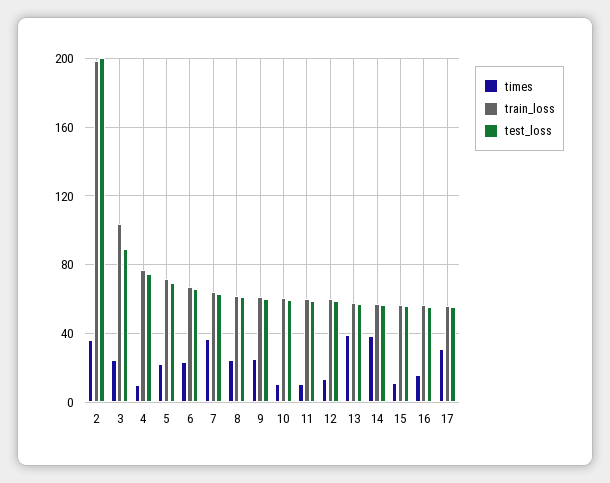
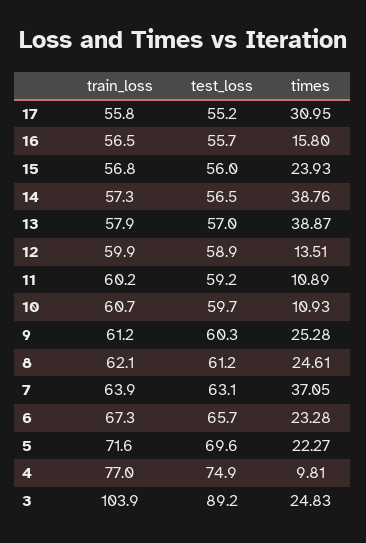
times, 2: 35 -> none
train_loss, 2: 200 -> none
test_loss, 2: 200 -> none
times, 15: 10 -> 23.93

